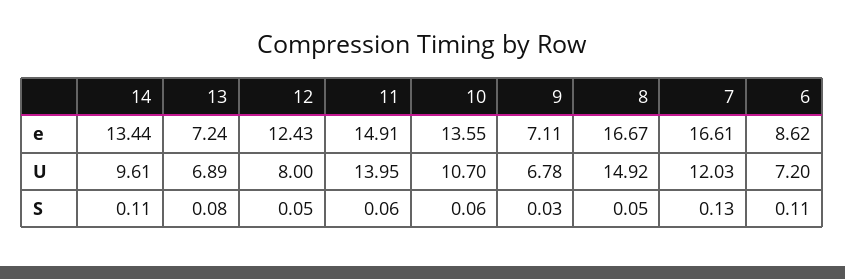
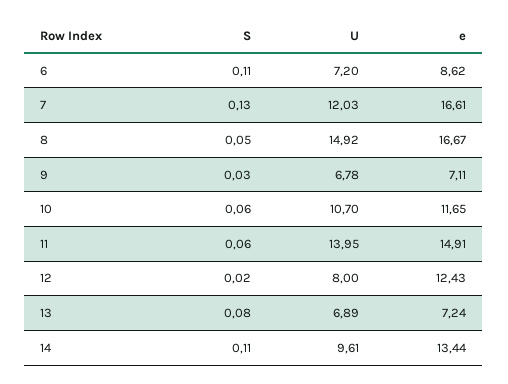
10, e: 13.55 -> 11.65
12, S: 0.05 -> 0.02

